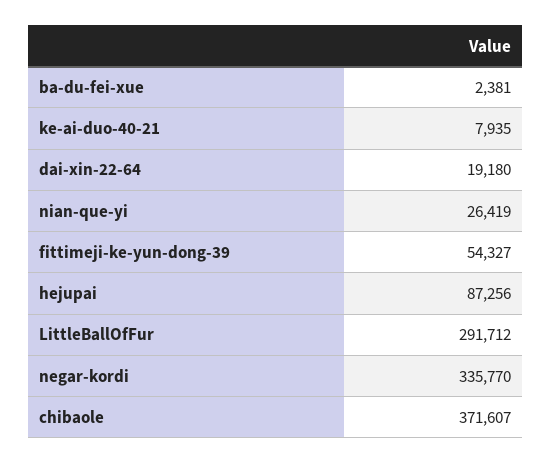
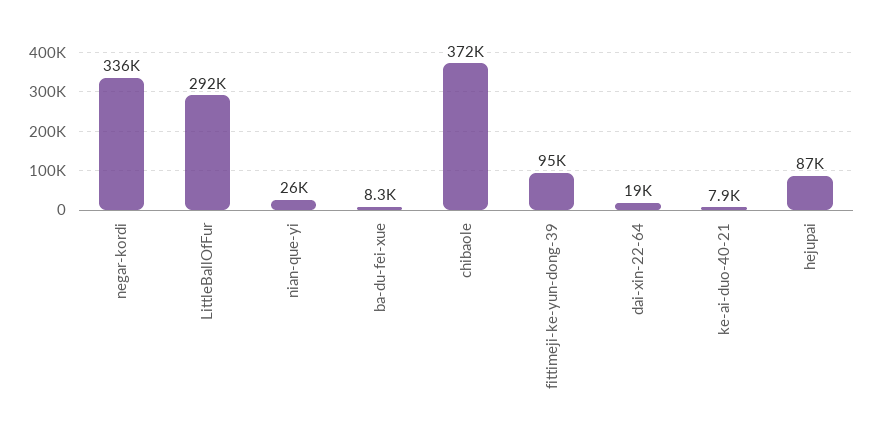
ba-du-fei-xue: 2381 -> 8300
fittimeji-ke-yun-dong-39: 54327 -> 95000

